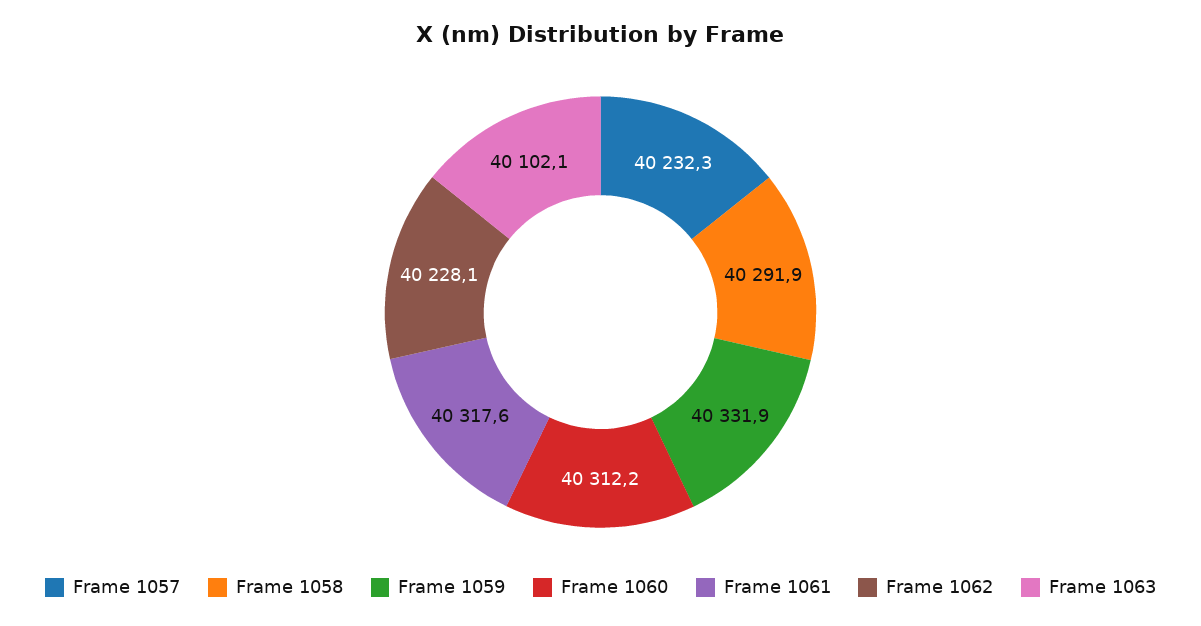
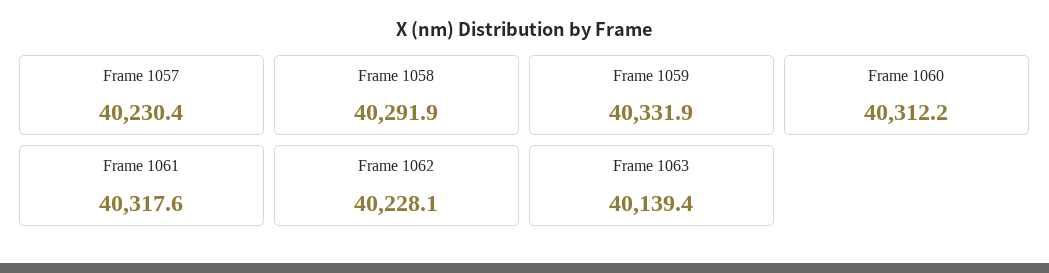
Frame 1057: 40232.3 -> 40230.4
Frame 1063: 40102.1 -> 40139.4

